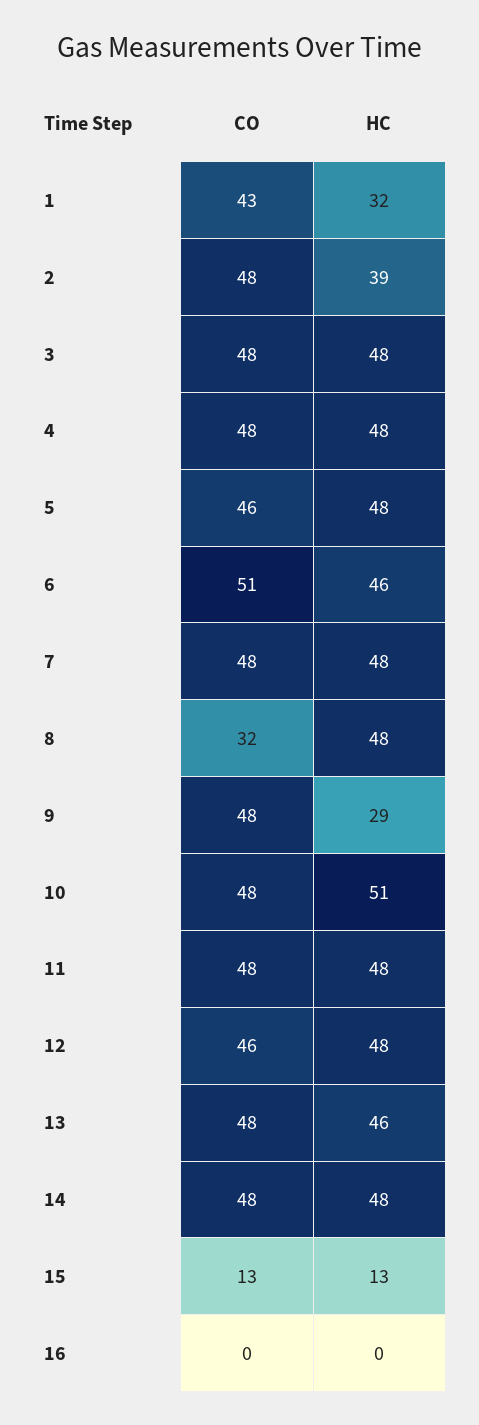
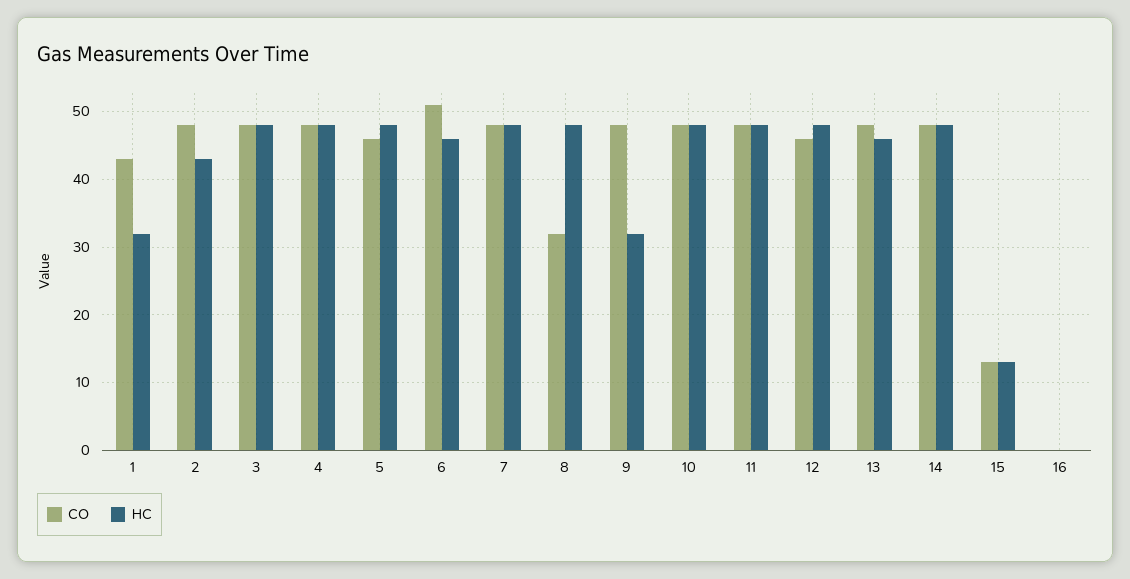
HC, 2: 39 -> 43
HC, 9: 29 -> 32
HC, 10: 51 -> 48

